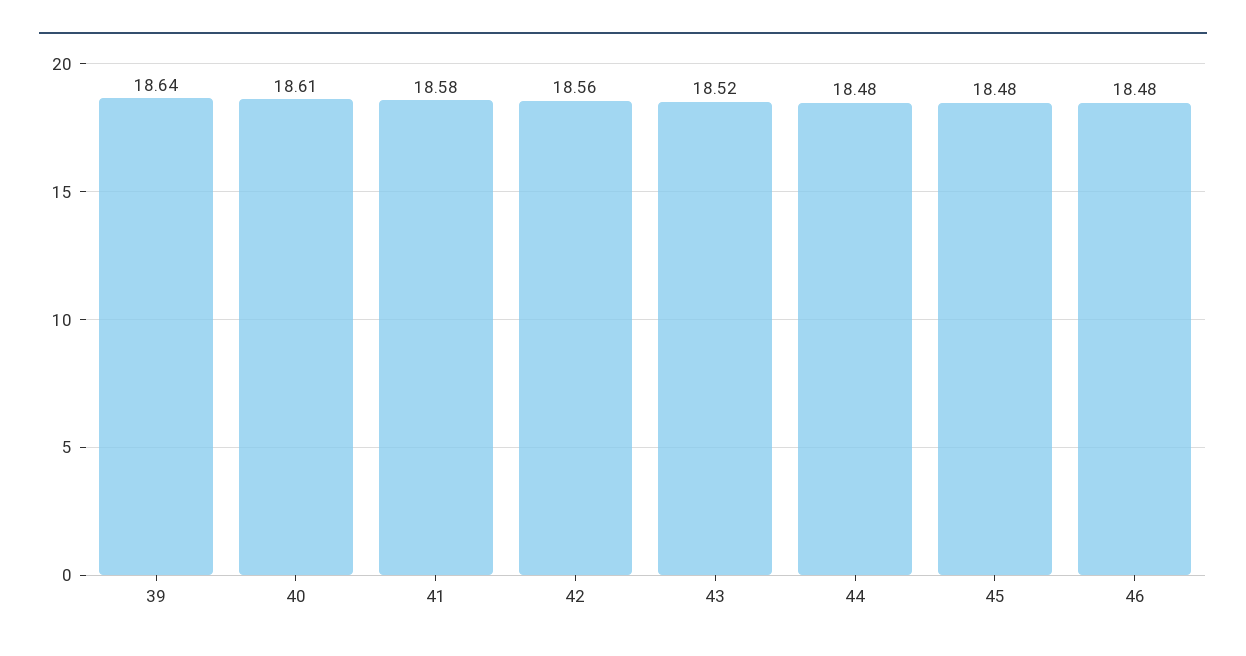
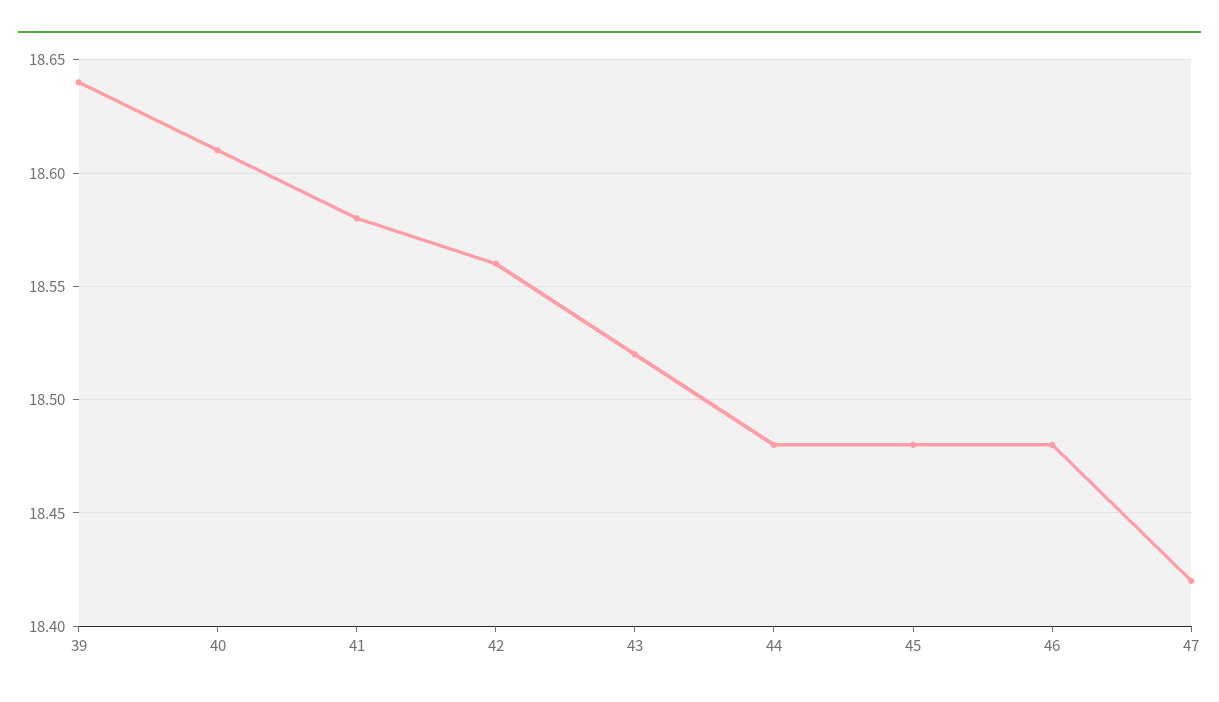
47: none -> 18.42

